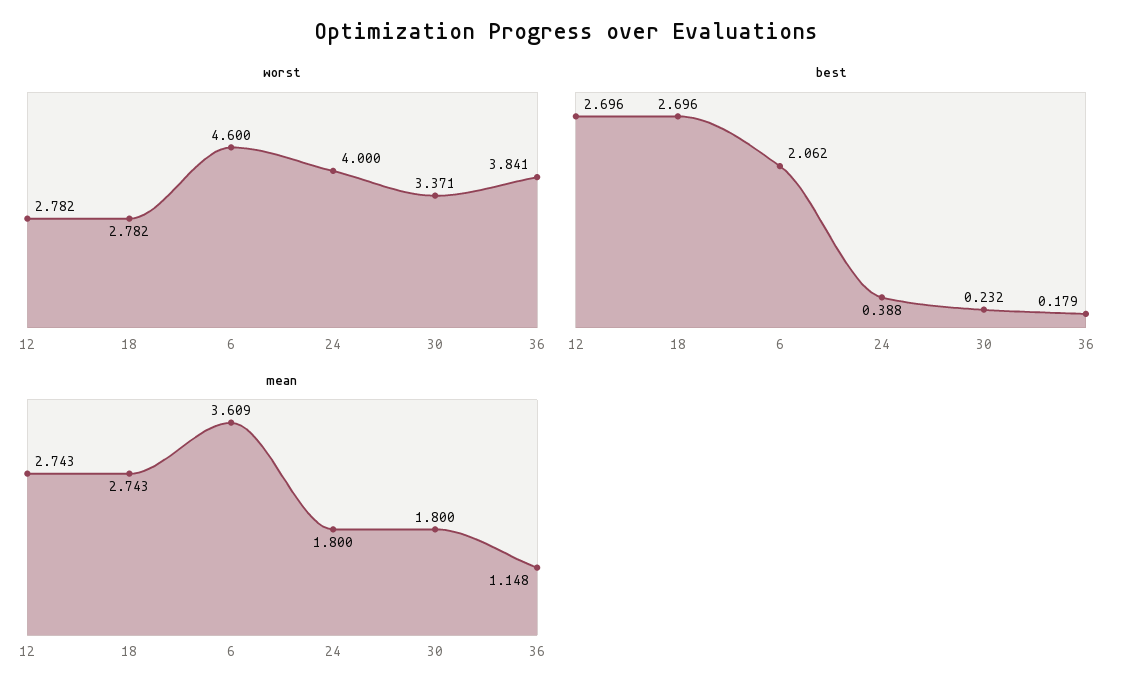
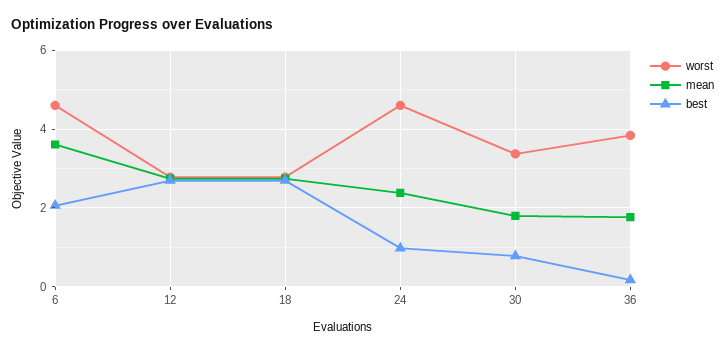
worst, 24: 4 -> 4.6
best, 24: 0.388 -> 1
best, 30: 0.232 -> 0.8
mean, 24: 1.8 -> 2.4
mean, 36: 1.148 -> 1.8

